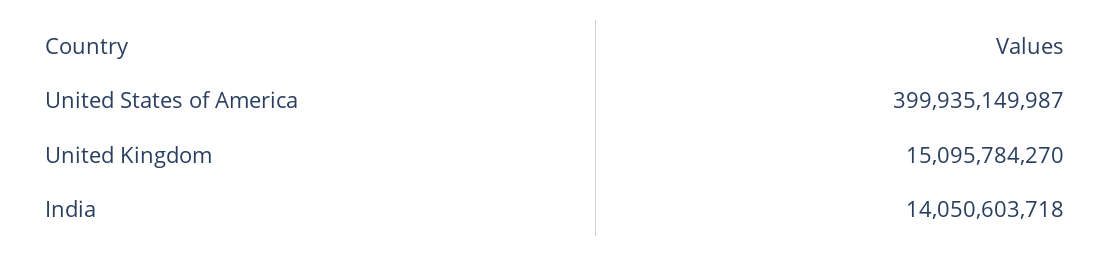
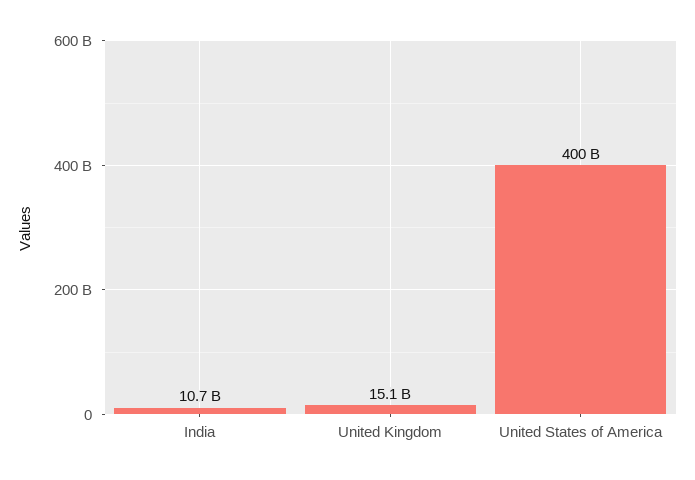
India: 14050603718 -> 10700000000

